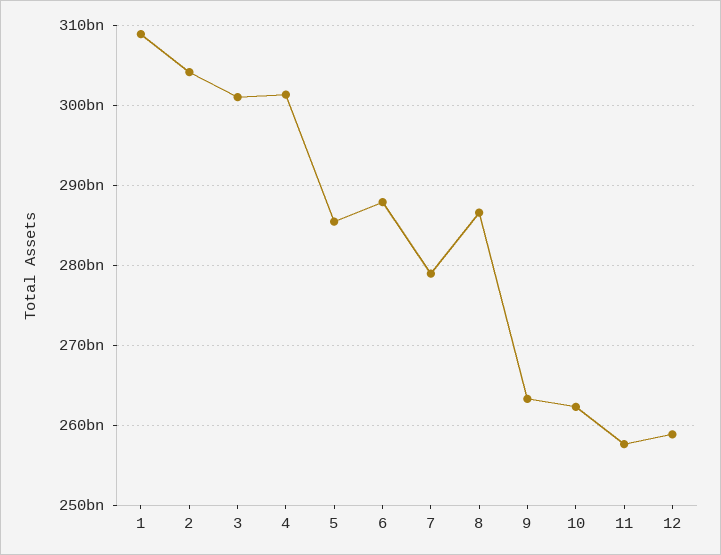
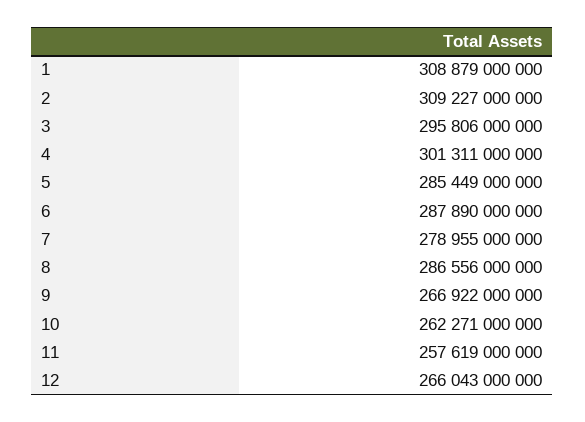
2: 304000000000 -> 309227000000
3: 301000000000 -> 295806000000
9: 263000000000 -> 266922000000
12: 259000000000 -> 266043000000

